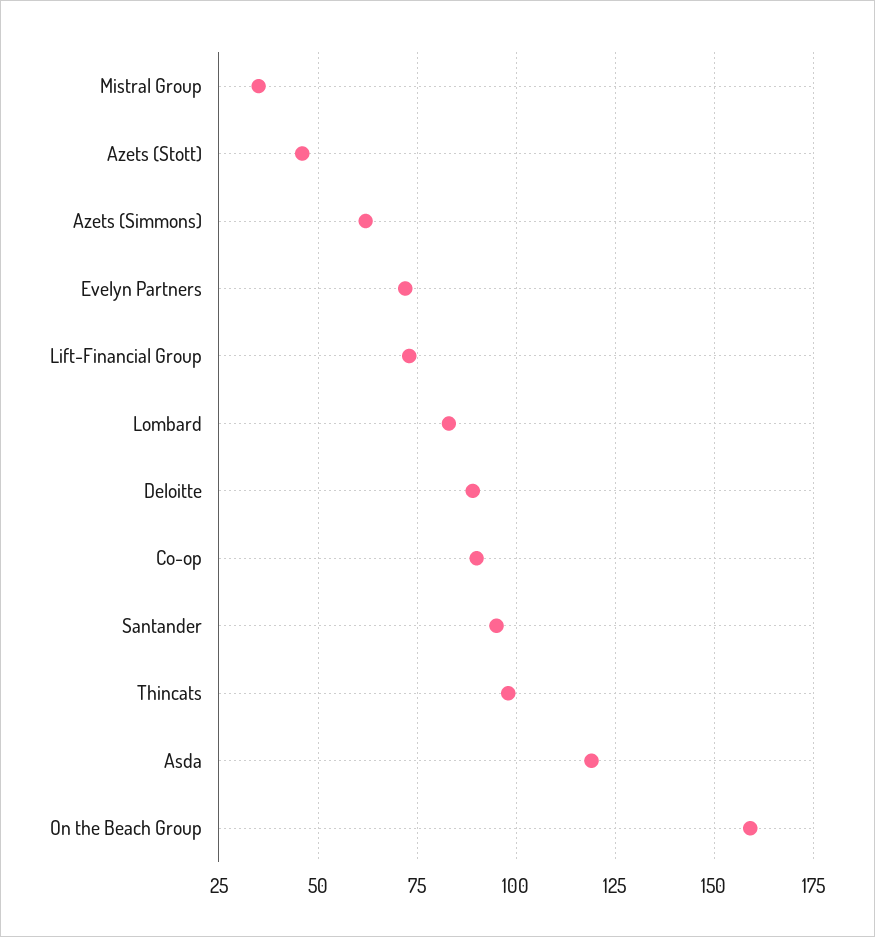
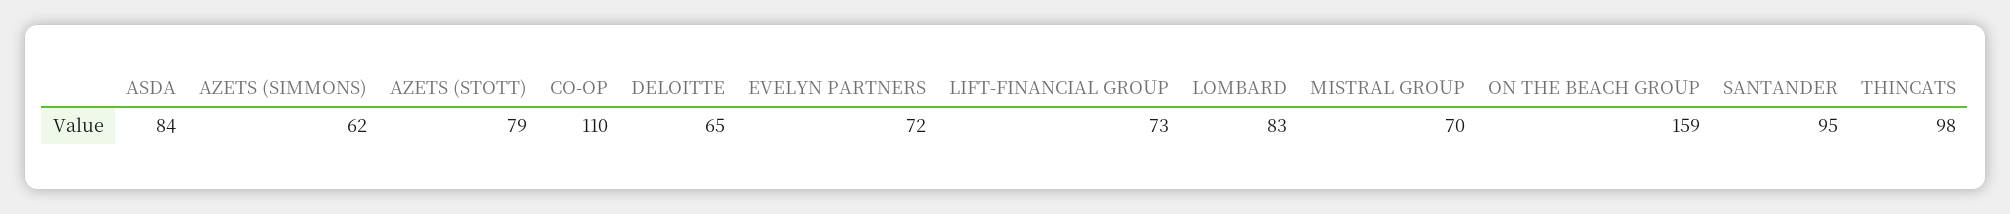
Mistral Group: 35 -> 70
Azets (Stott): 45 -> 79
Deloitte: 90 -> 65
Co-op: 90 -> 110
Asda: 120 -> 84

